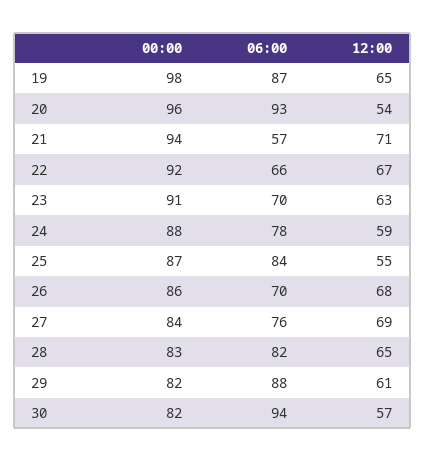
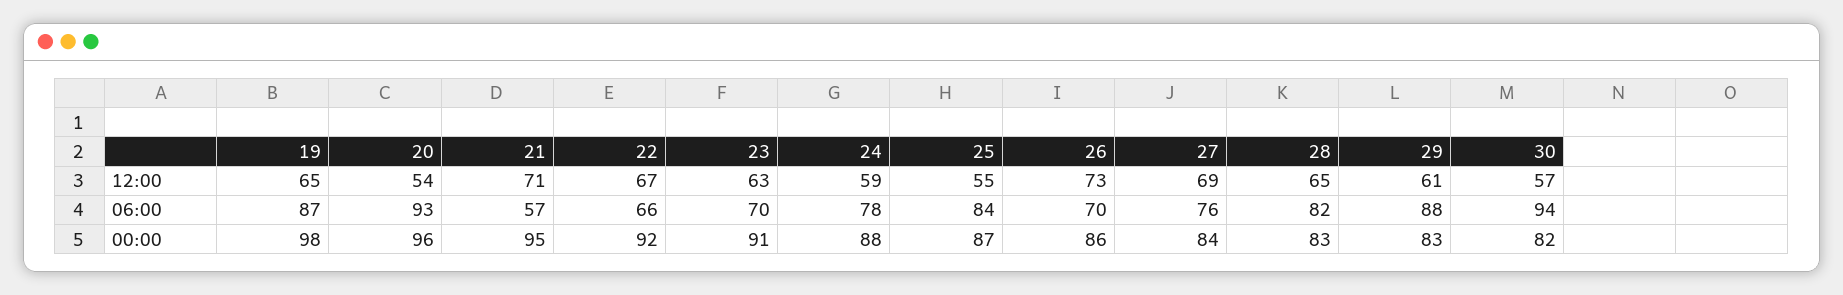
00:00, 21: 94 -> 95
12:00, 26: 68 -> 73
00:00, 29: 82 -> 83

